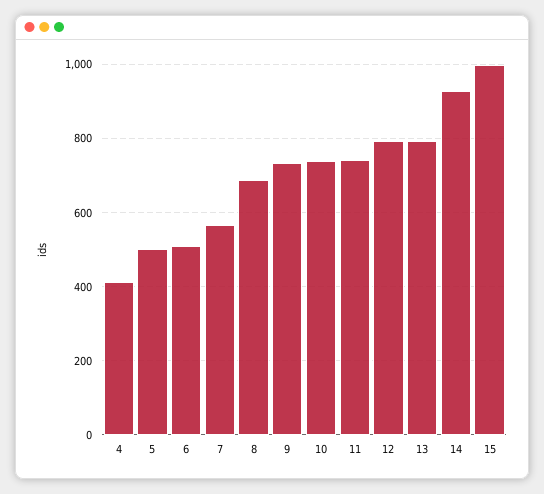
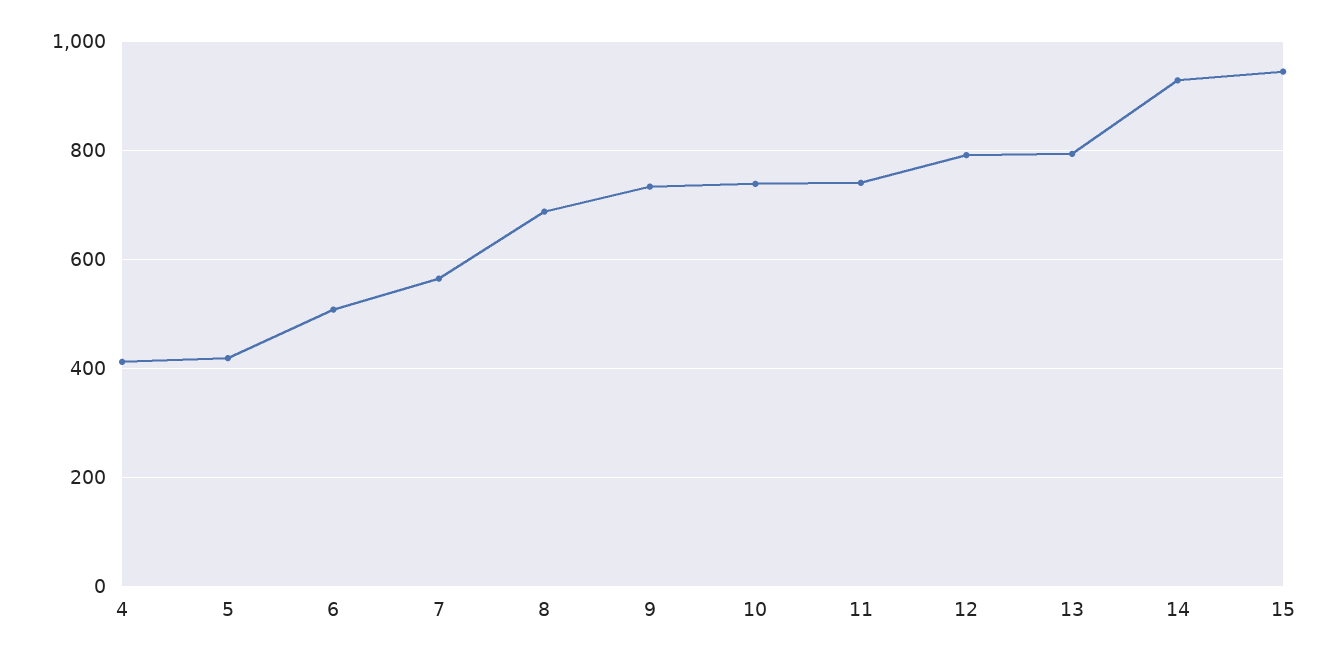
5: 500 -> 420
15: 1000 -> 940

